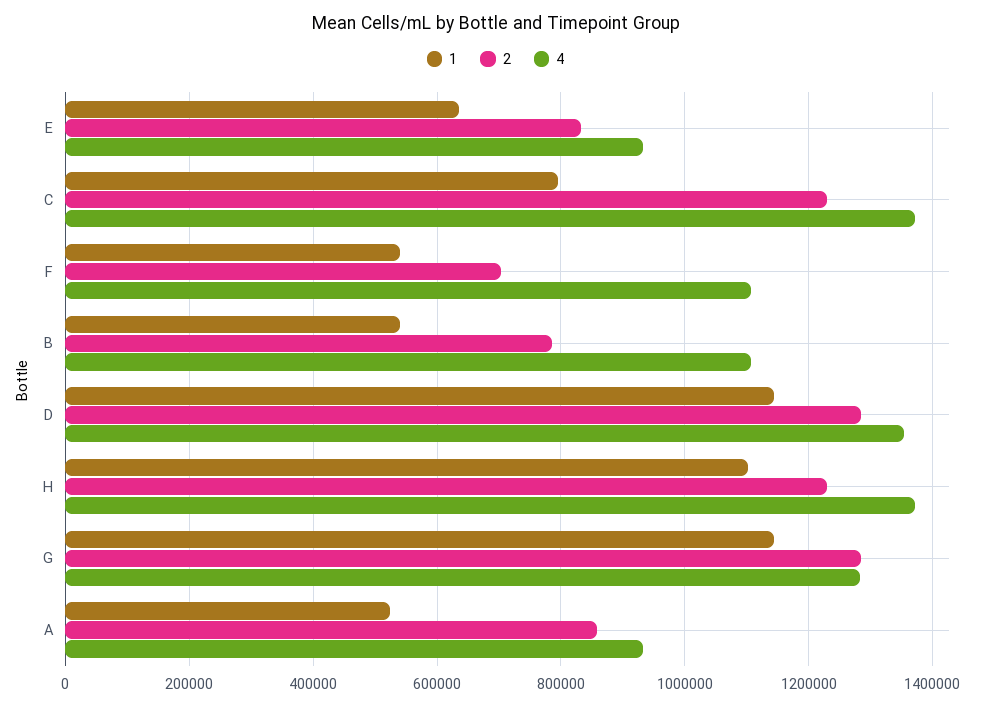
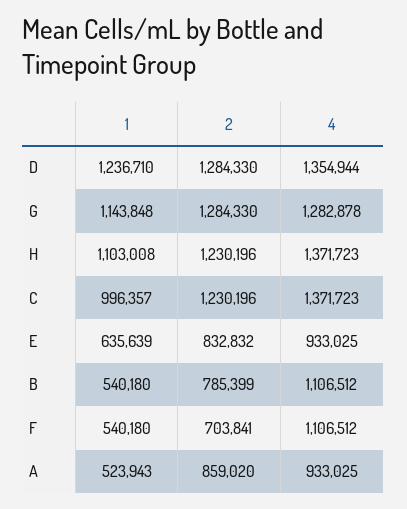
1, C: 800000 -> 996357
1, D: 1140000 -> 1236710

